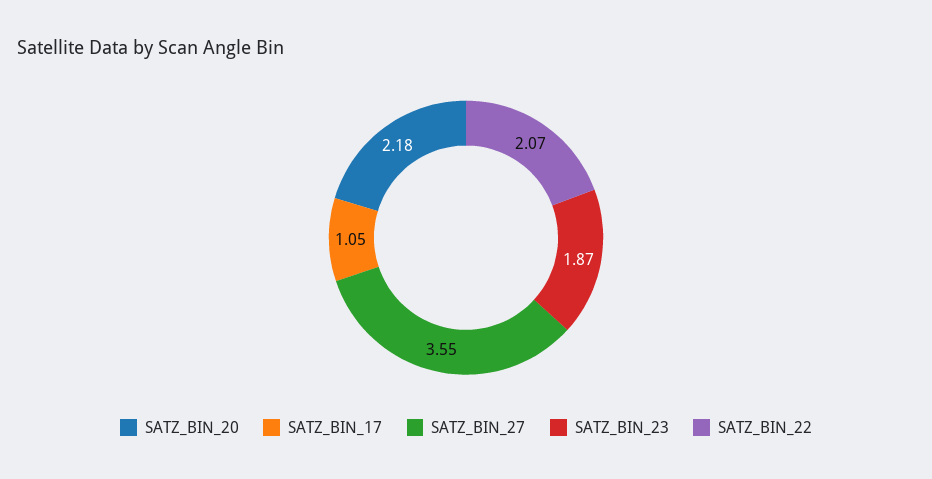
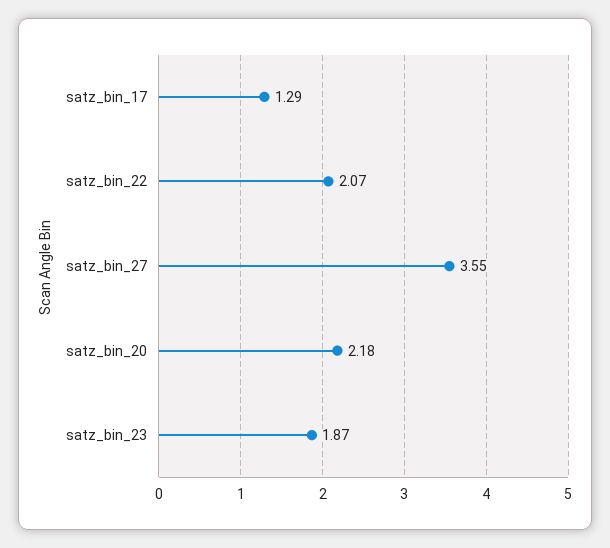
SATZ_BIN_17: 1.05 -> 1.29

